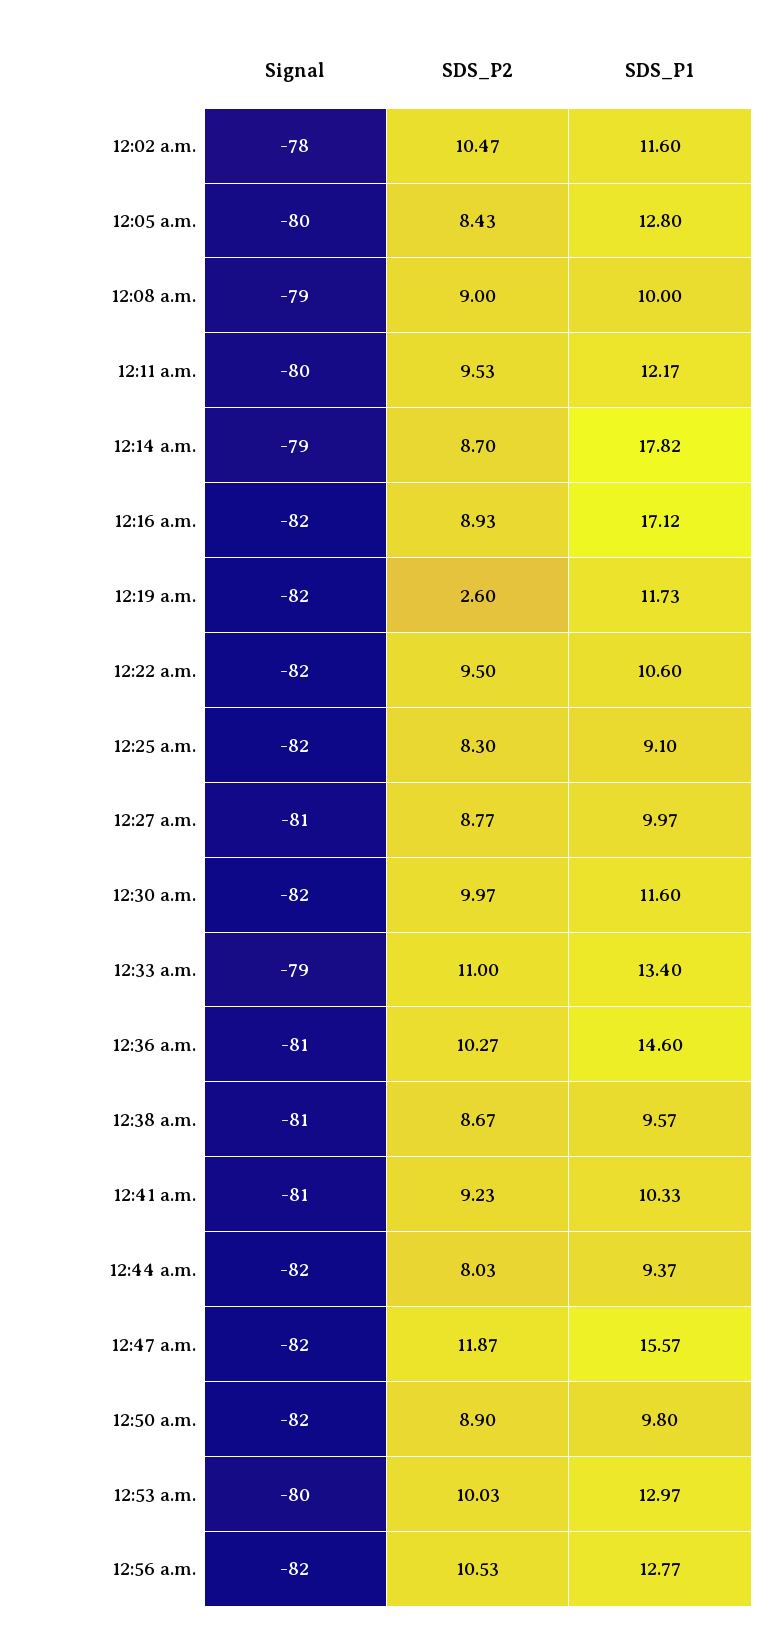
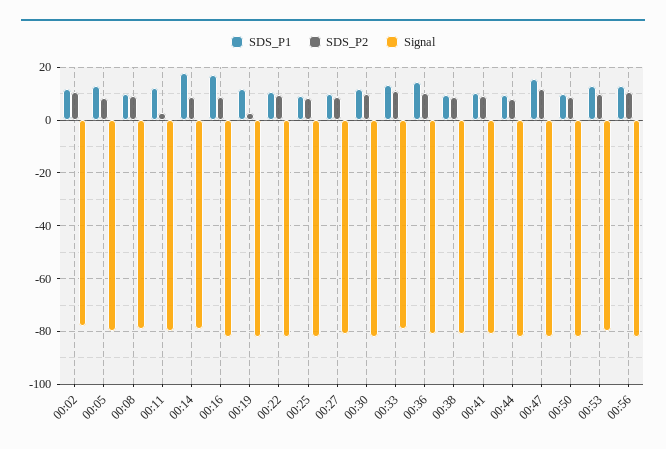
SDS_P2, 12:11 a.m.: 9.53 -> 2.5

